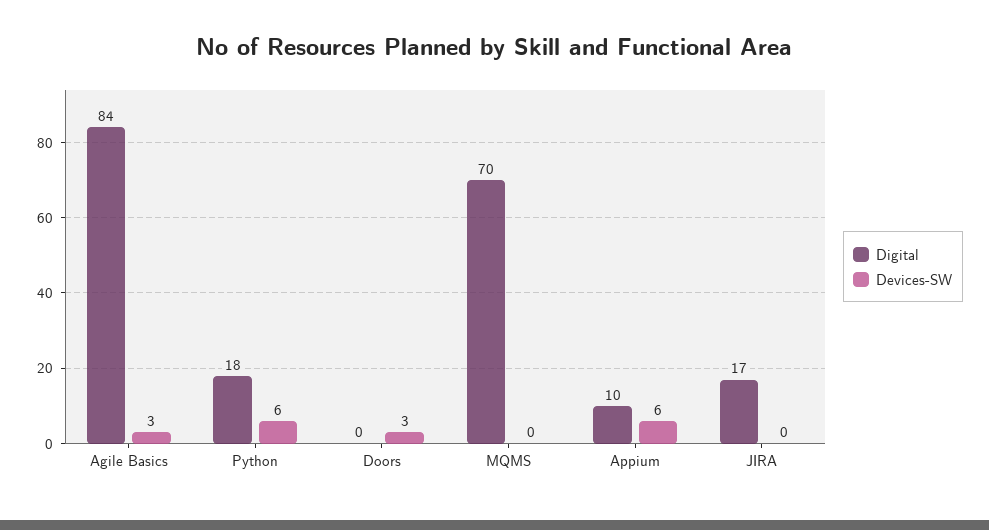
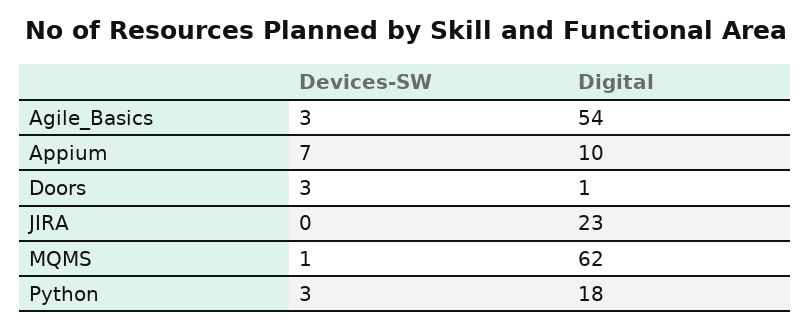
Digital, Agile Basics: 84 -> 54
Devices-SW, Python: 6 -> 3
Digital, Doors: 0 -> 1
Digital, MQMS: 70 -> 62
Devices-SW, MQMS: 0 -> 1
Devices-SW, Appium: 6 -> 7
Digital, JIRA: 17 -> 23

